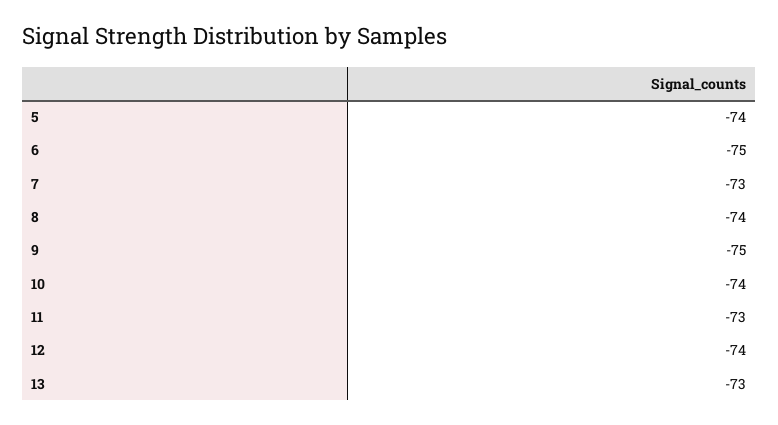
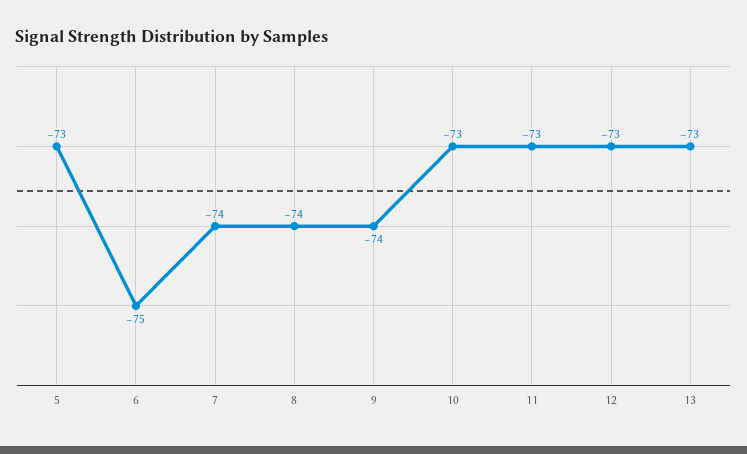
5: -74 -> -73
7: -73 -> -74
9: -75 -> -74
10: -74 -> -73
12: -74 -> -73

